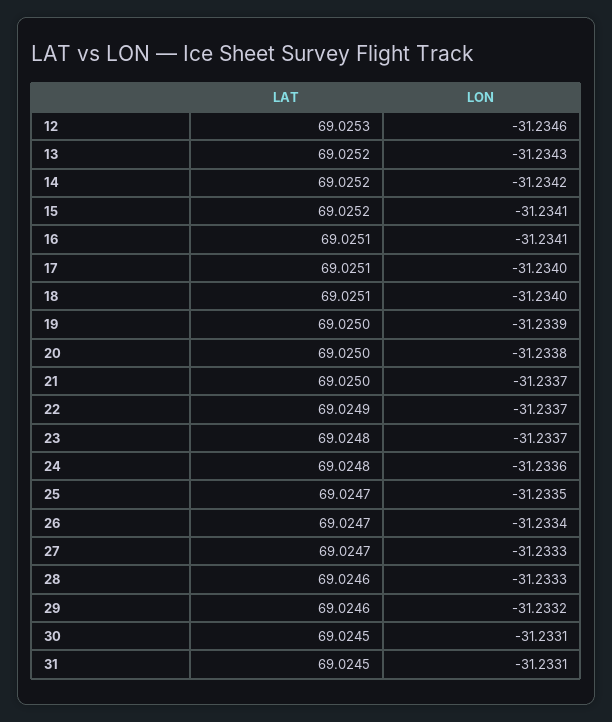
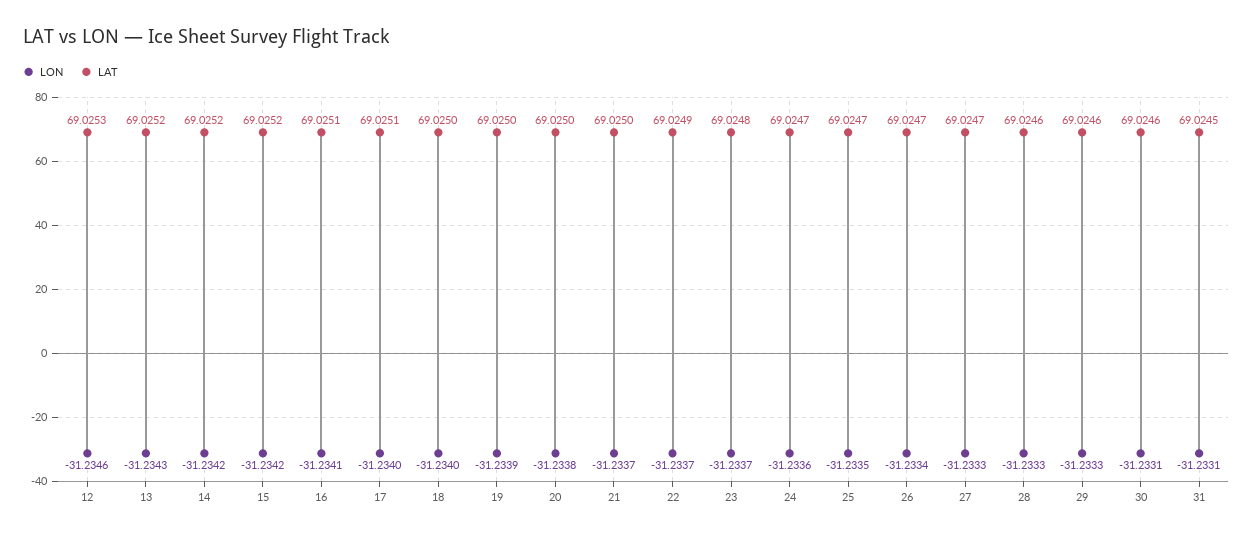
LON, 15: -31.2341 -> -31.2342
LAT, 18: 69.0251 -> 69.025
LAT, 24: 69.0248 -> 69.0247
LON, 29: -31.2332 -> -31.2333
LAT, 30: 69.0245 -> 69.0246

